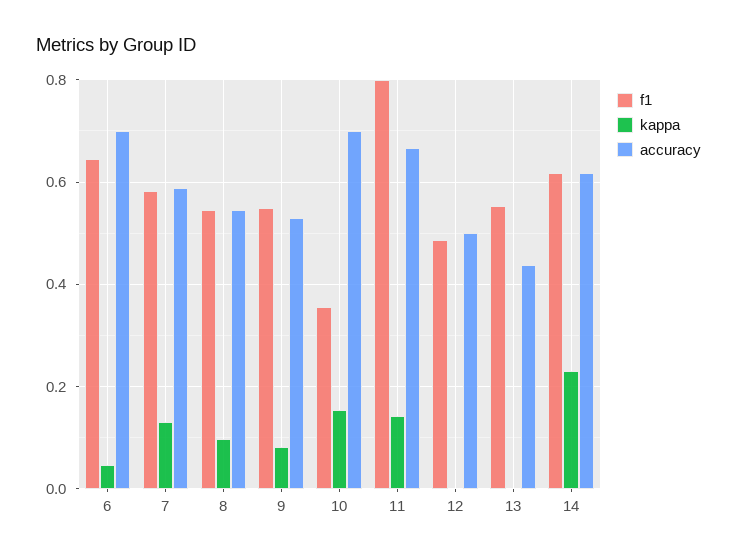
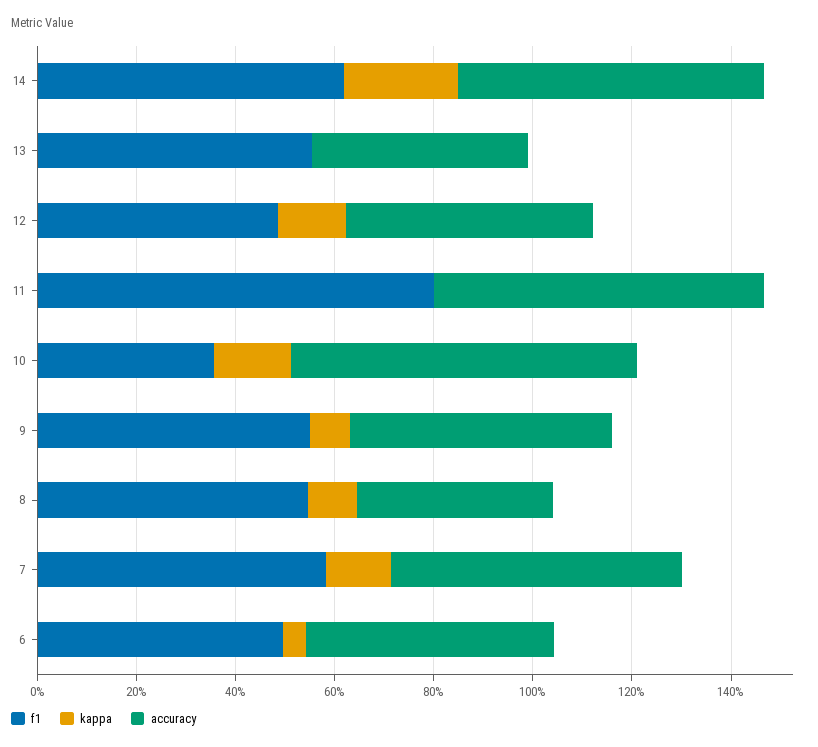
f1, 6: 0.64 -> 0.5
accuracy, 6: 0.7 -> 0.5
accuracy, 8: 0.54 -> 0.4
kappa, 11: 0.14 -> 0
kappa, 12: 0 -> 0.15

